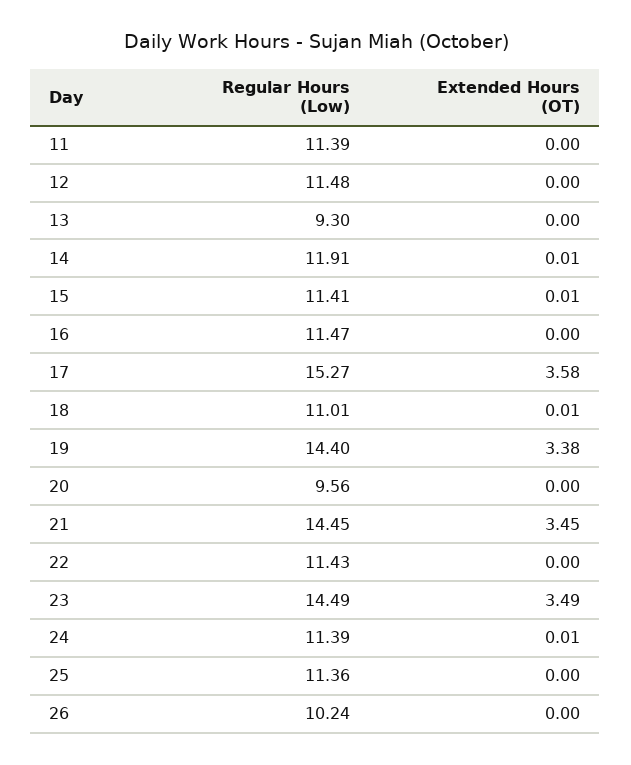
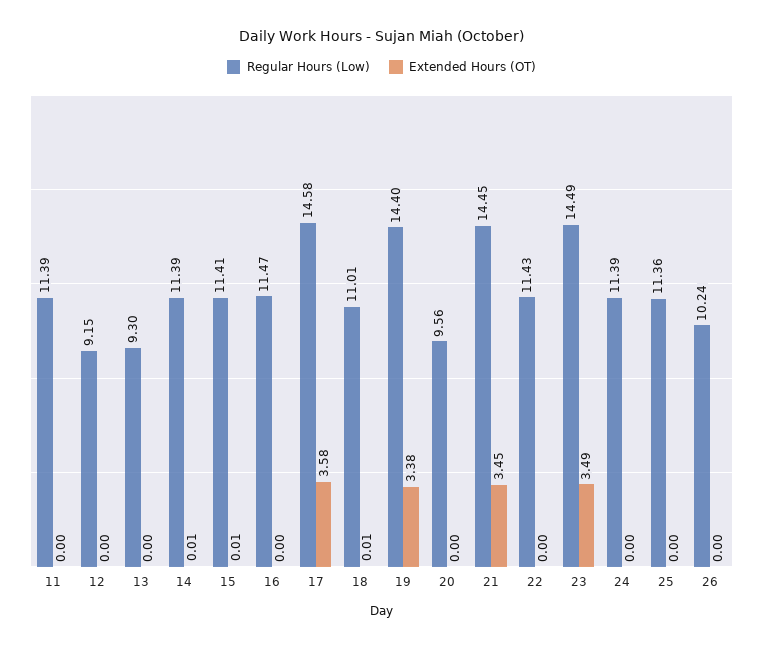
Regular Hours (Low), 12: 11.48 -> 9.15
Regular Hours (Low), 14: 11.91 -> 11.39
Regular Hours (Low), 17: 15.27 -> 14.58
Extended Hours (OT), 24: 0.01 -> 0

